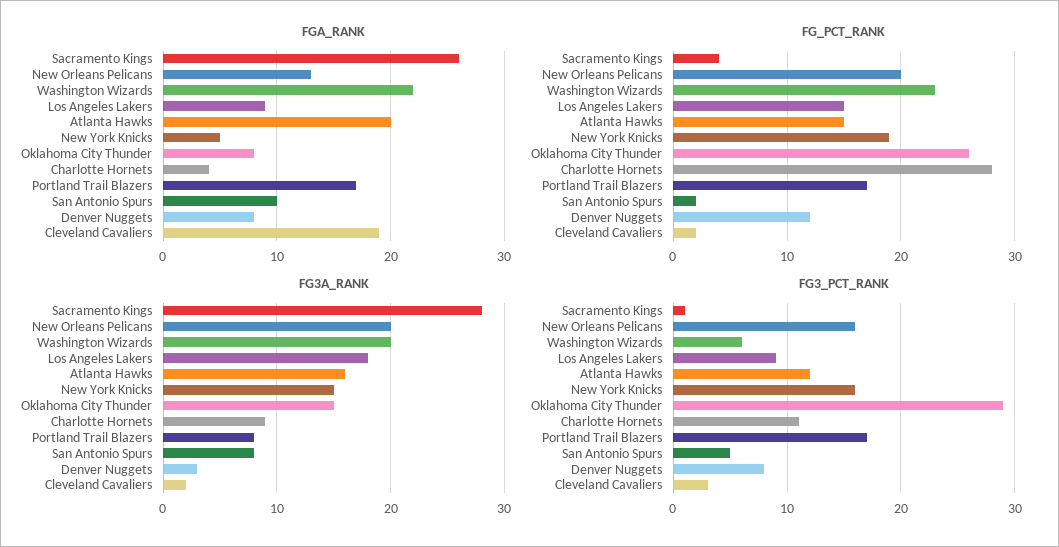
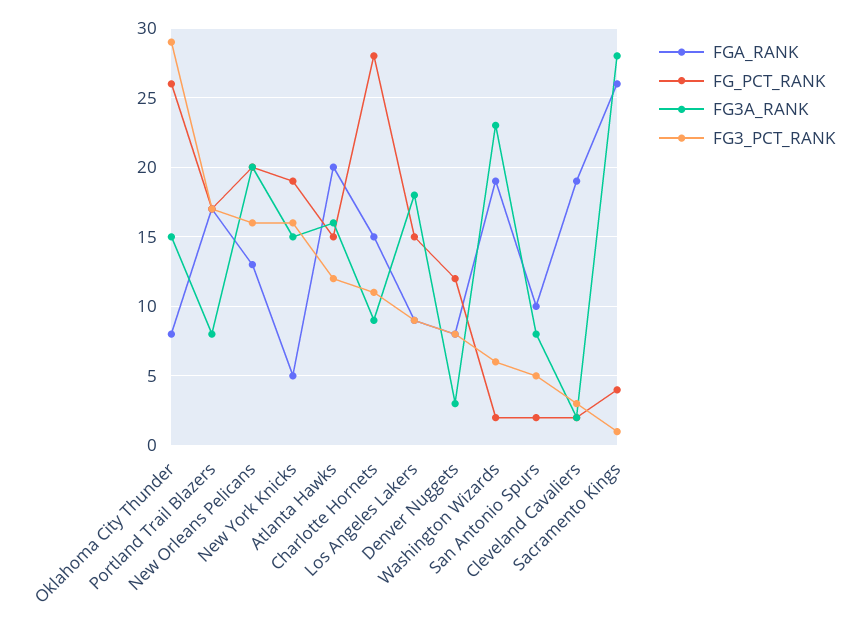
FGA_RANK, Washington Wizards: 22 -> 19
FGA_RANK, Charlotte Hornets: 4 -> 15
FG_PCT_RANK, Washington Wizards: 23 -> 2
FG3A_RANK, Washington Wizards: 20 -> 23

